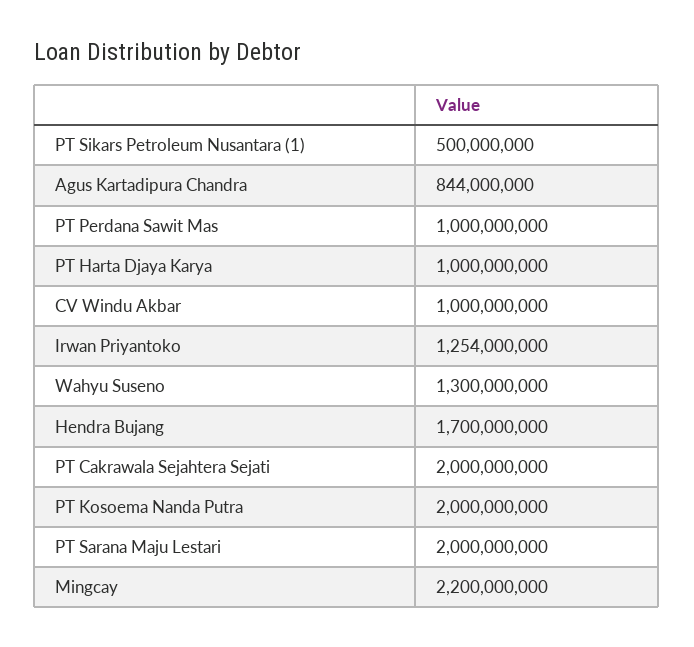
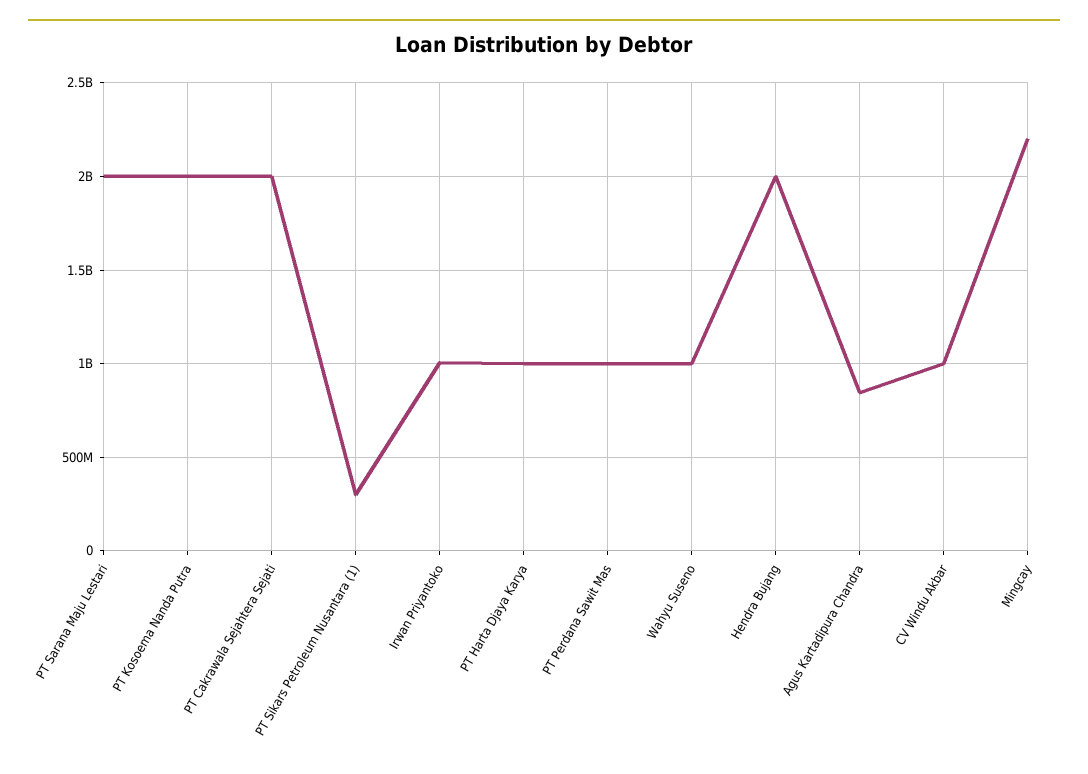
PT Sikars Petroleum Nusantara (1): 500000000 -> 300000000
Irwan Priyantoko: 1254000000 -> 1000000000
Wahyu Suseno: 1300000000 -> 1000000000
Hendra Bujang: 1700000000 -> 2000000000

